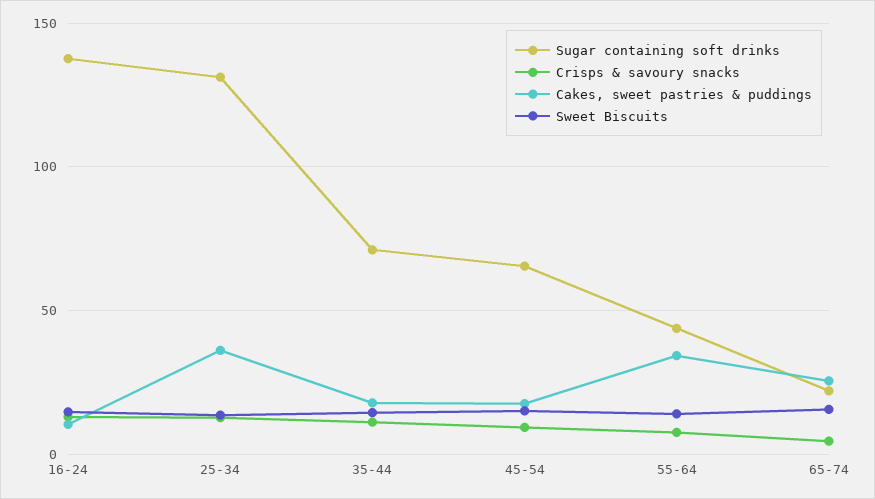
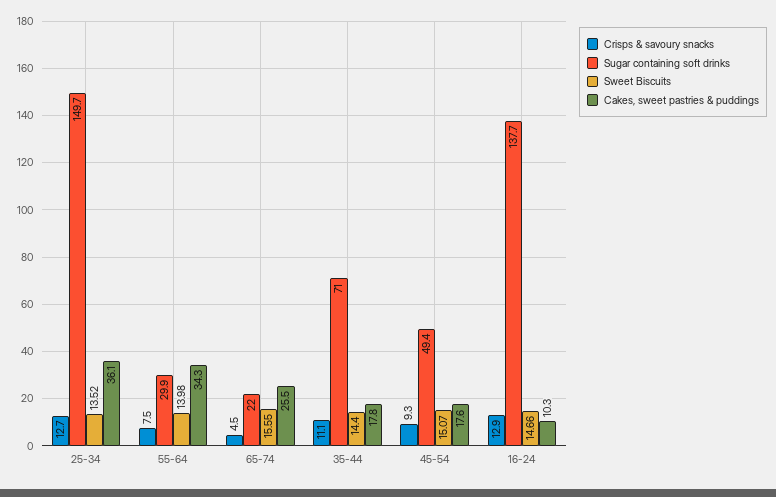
Sugar containing soft drinks, 25-34: 130 -> 149.7
Sugar containing soft drinks, 45-54: 65 -> 49.4
Sugar containing soft drinks, 55-64: 45 -> 29.9

